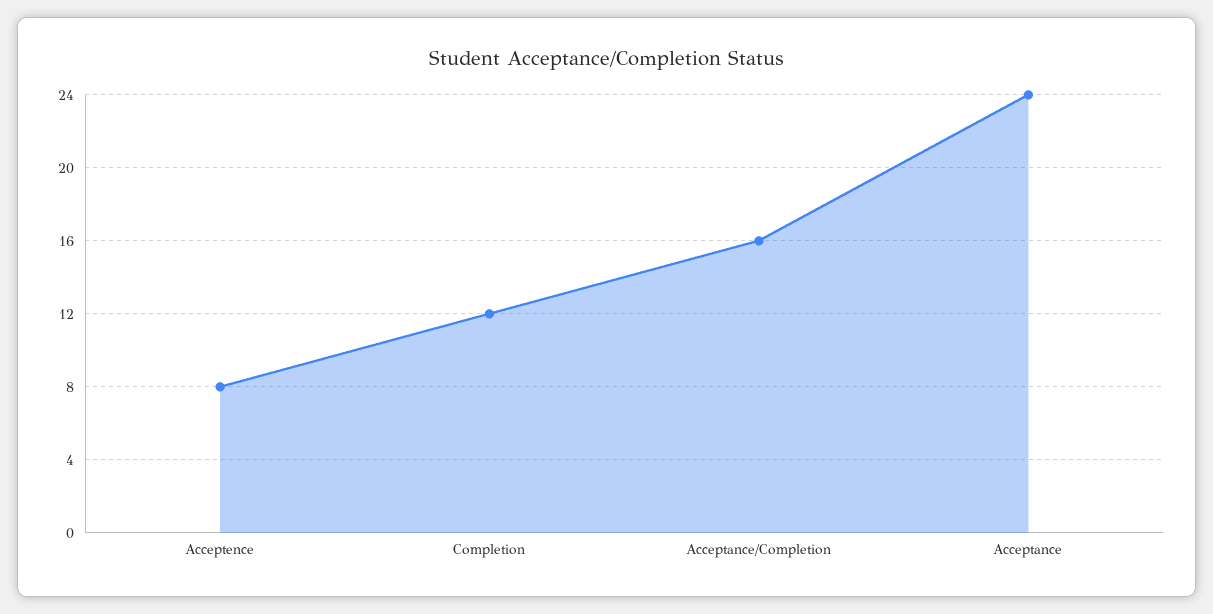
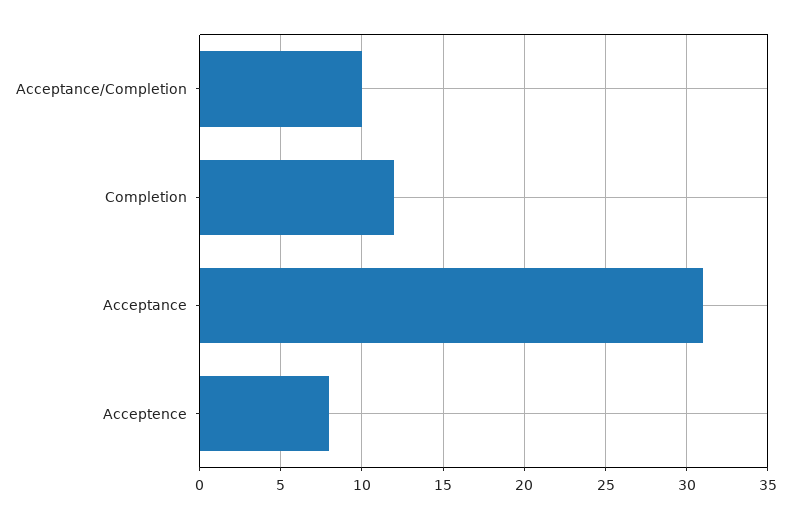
Acceptance/Completion: 16 -> 10
Acceptance: 24 -> 31

